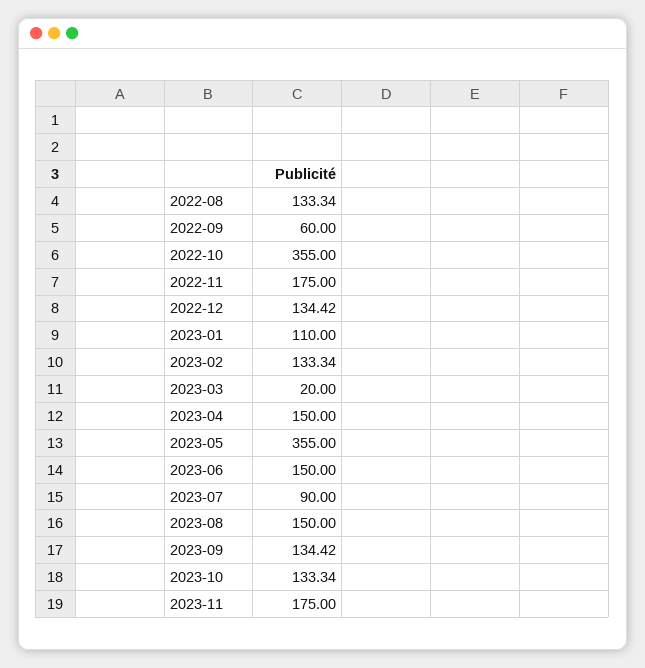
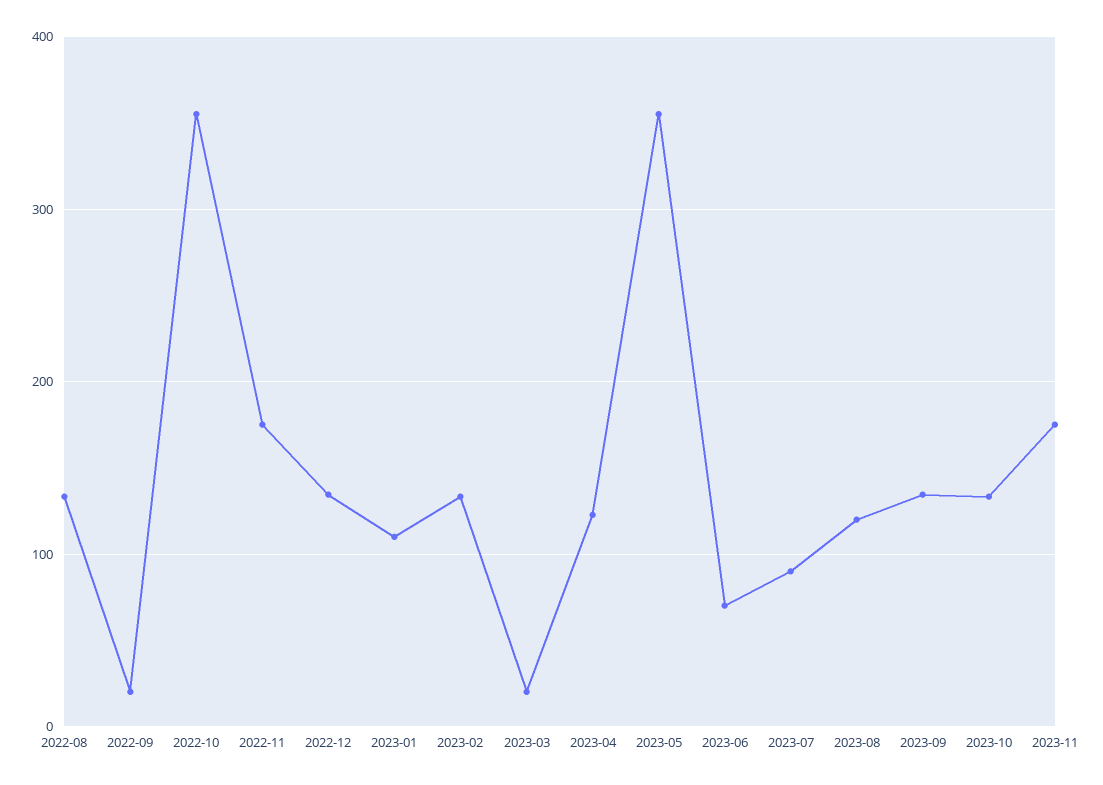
2022-09: 60 -> 20
2023-04: 150 -> 120
2023-06: 150 -> 70
2023-08: 150 -> 120

